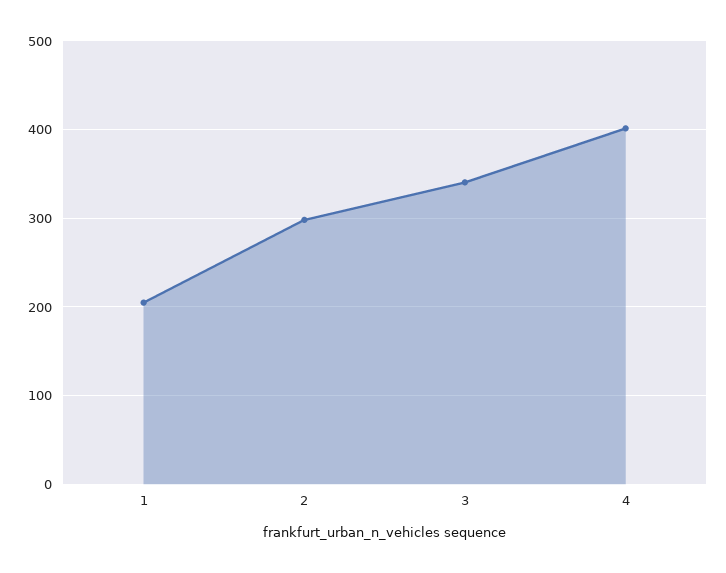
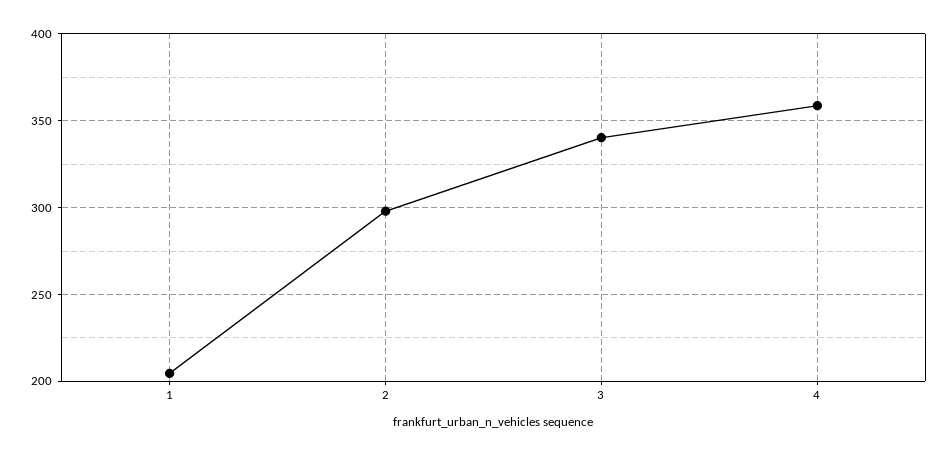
4: 400 -> 360

